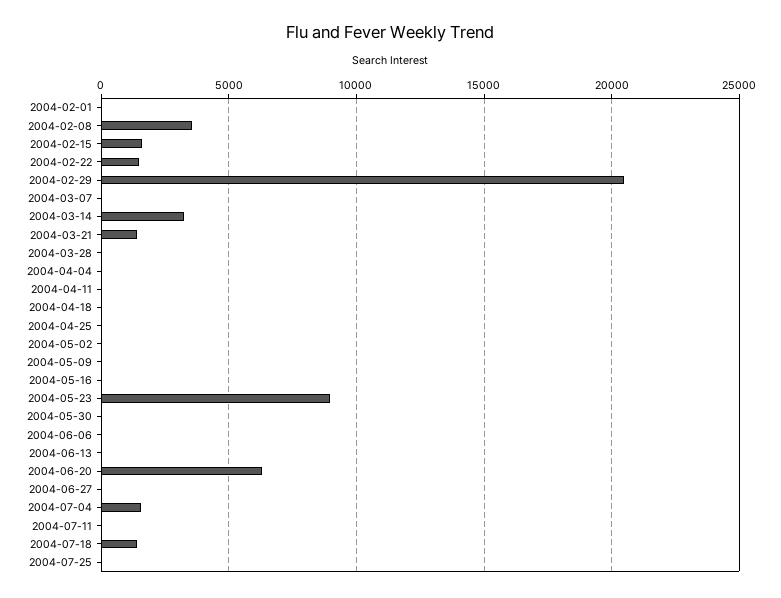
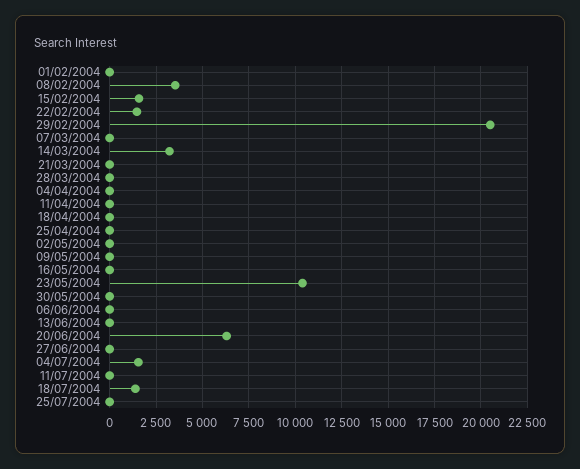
2004-03-21: 1500 -> 0
2004-05-23: 9000 -> 10500

